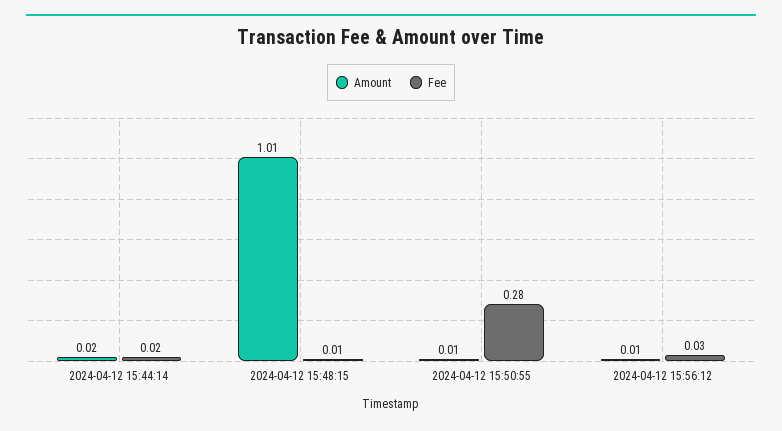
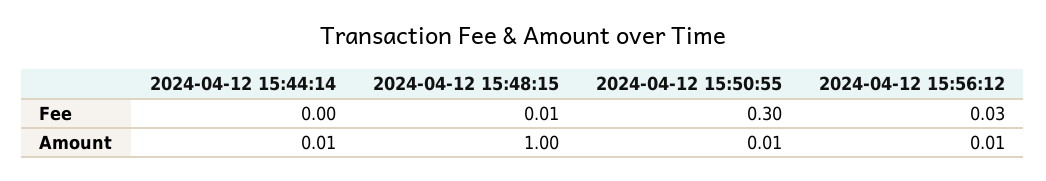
Amount, 2024-04-12 15:44:14: 0.02 -> 0.01
Fee, 2024-04-12 15:44:14: 0.02 -> 0
Amount, 2024-04-12 15:48:15: 1.01 -> 1
Fee, 2024-04-12 15:50:55: 0.28 -> 0.3

